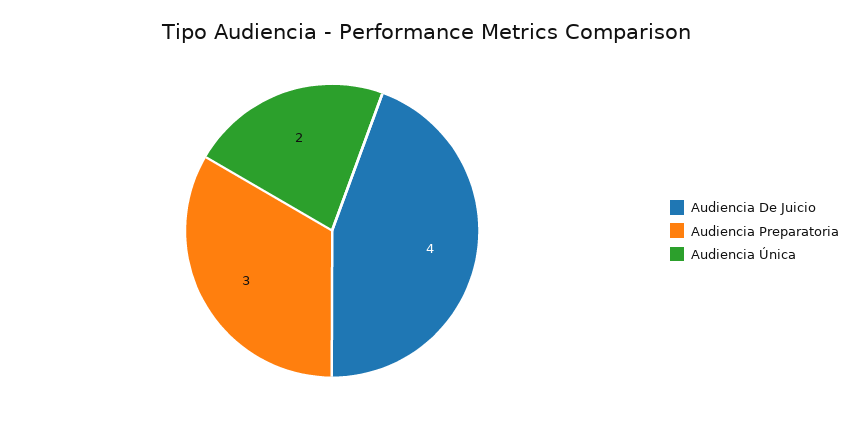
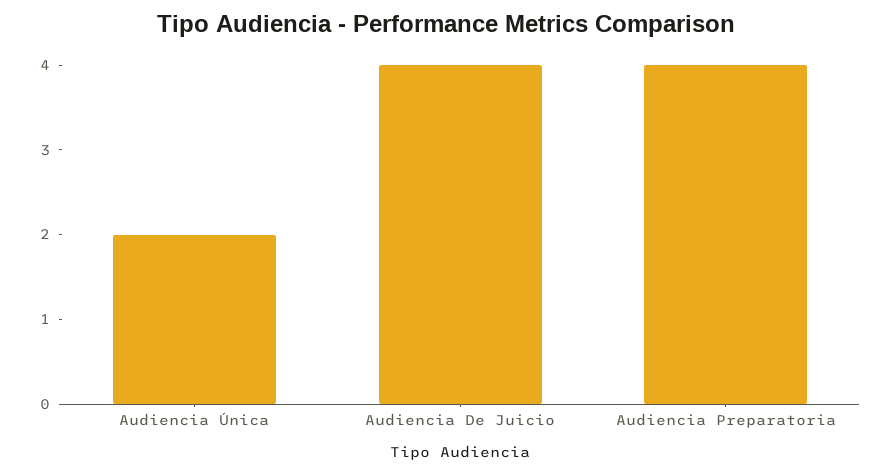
Audiencia Preparatoria: 3 -> 4

